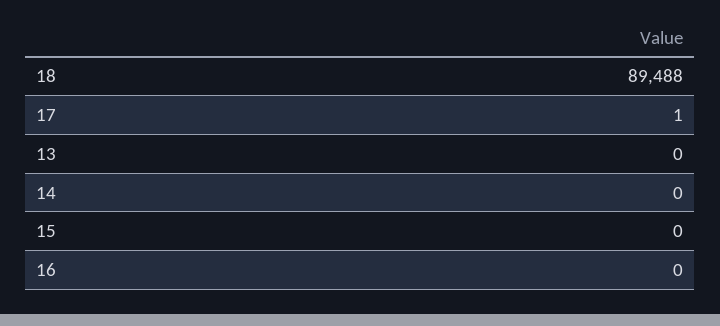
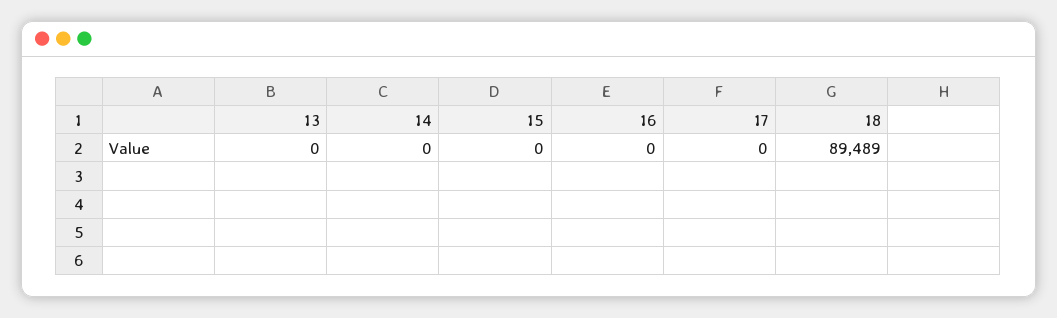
18: 89488 -> 89489
17: 1 -> 0

